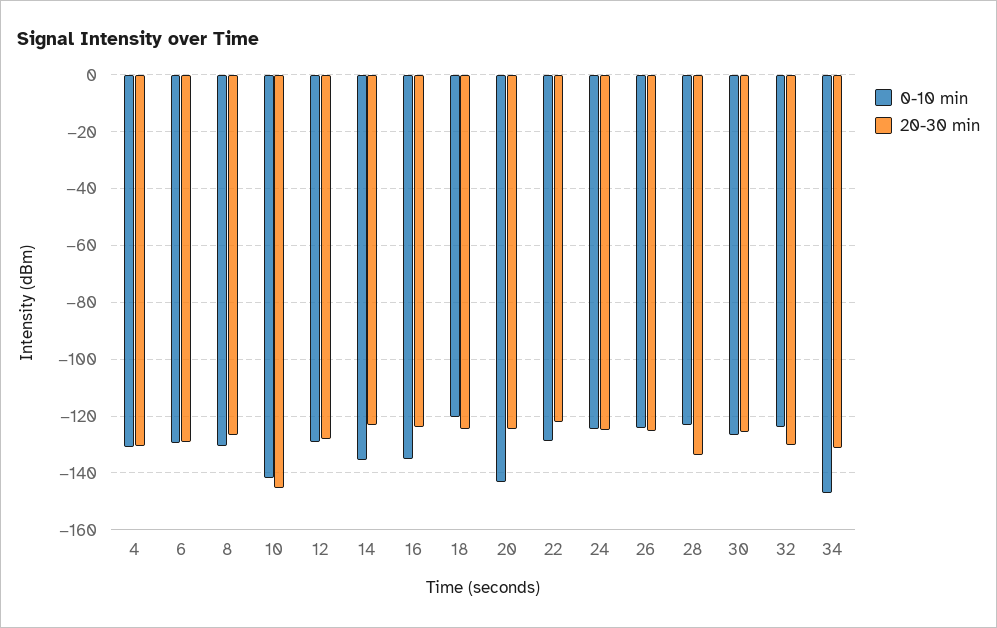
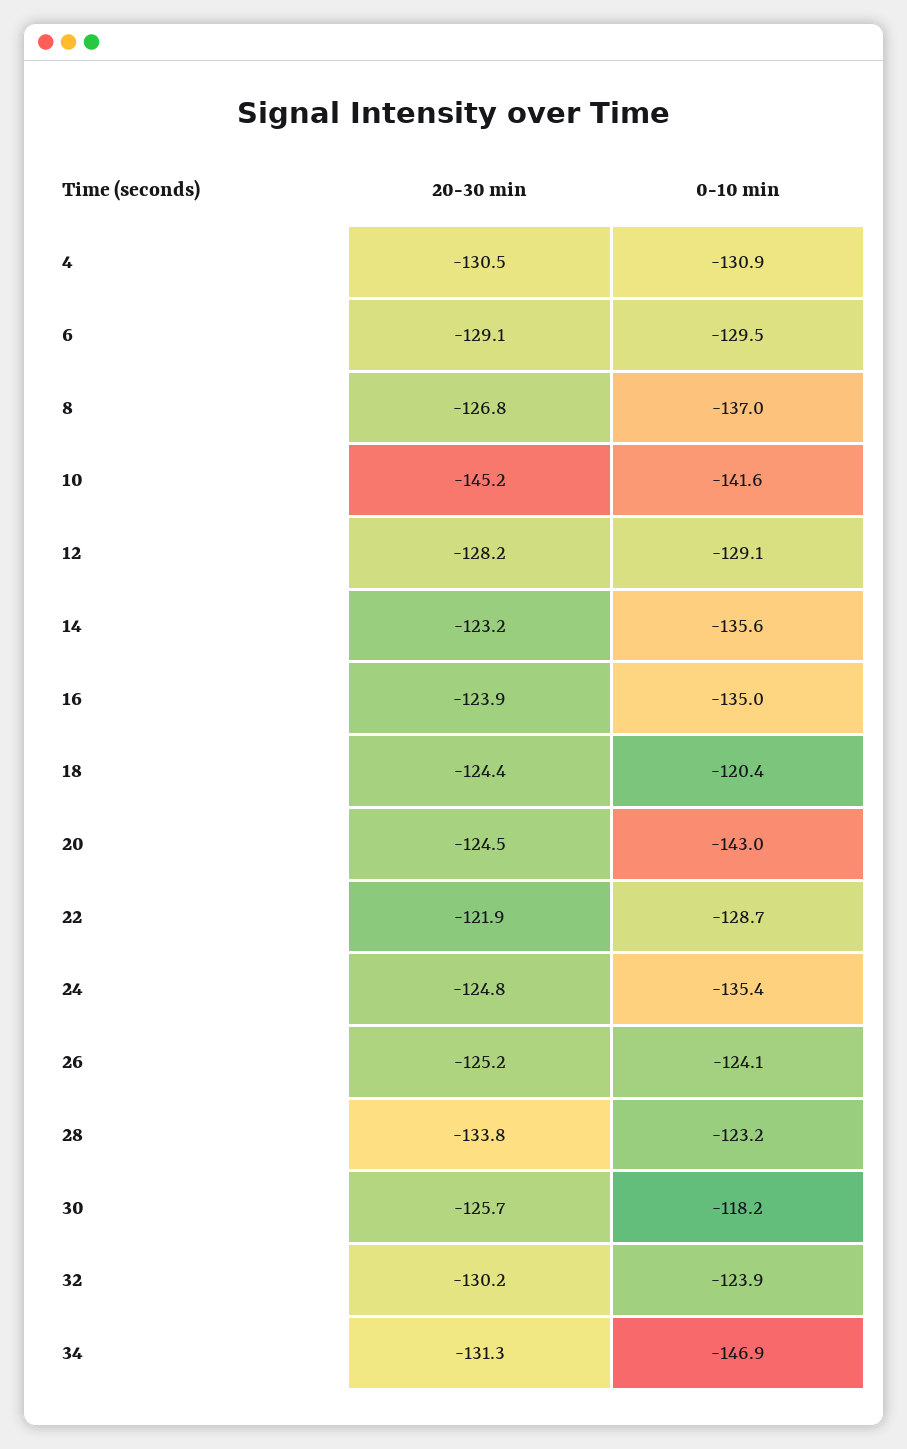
0-10 min, 8: -130 -> -137
0-10 min, 24: -125 -> -135.4
0-10 min, 30: -127.5 -> -118.2

